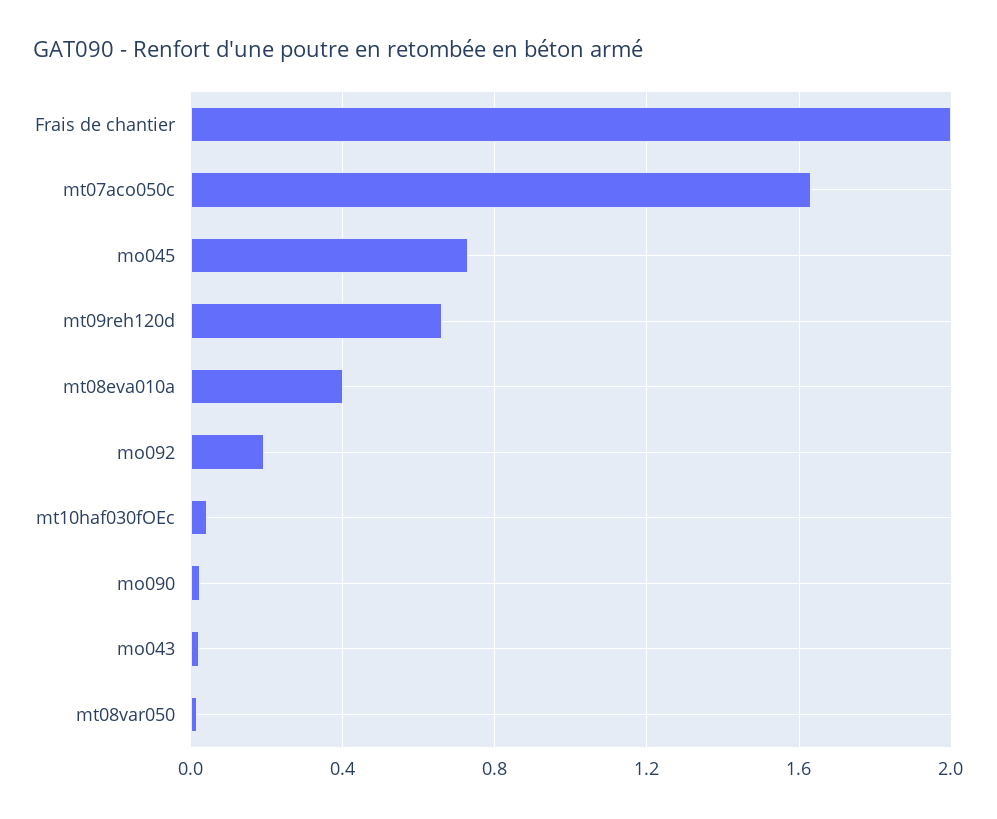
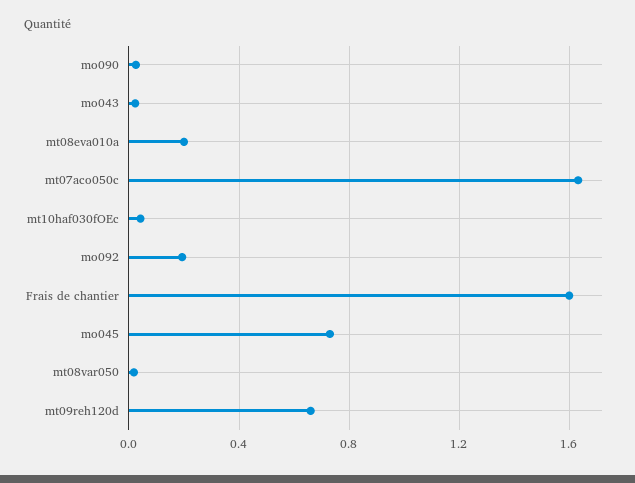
Frais de chantier: 2 -> 1.6
mt08eva010a: 0.4 -> 0.2

